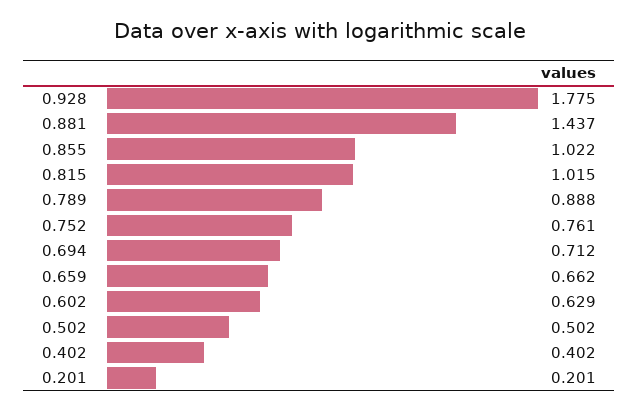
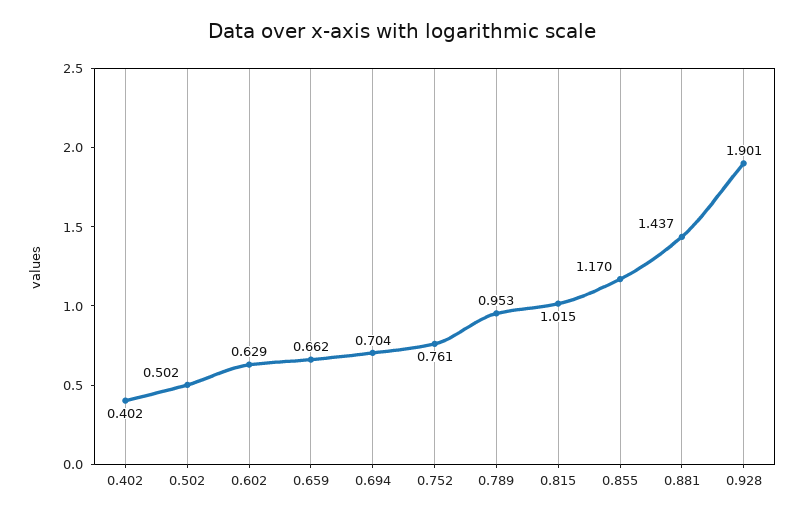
0.928: 1.775 -> 1.901
0.855: 1.022 -> 1.17
0.789: 0.888 -> 0.953
0.694: 0.712 -> 0.704
0.201: 0.201 -> none

